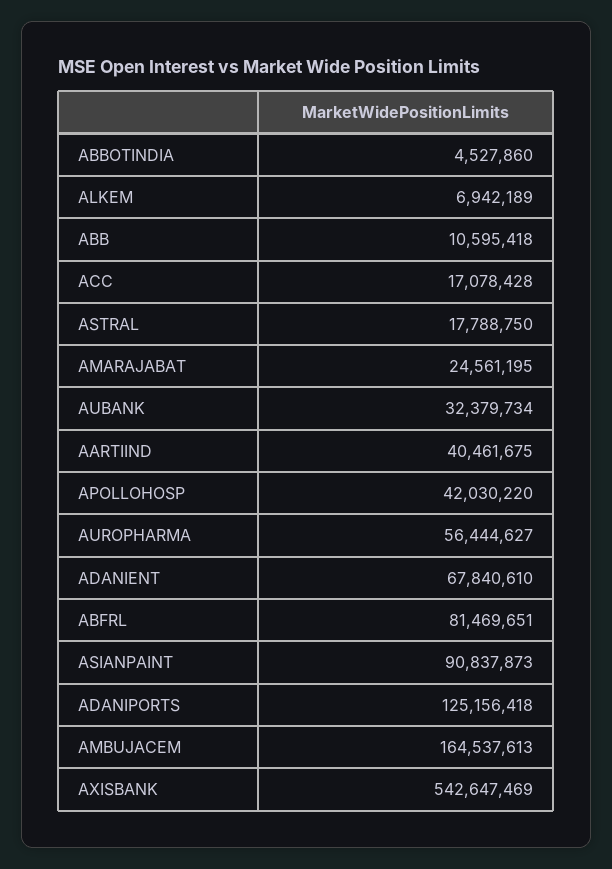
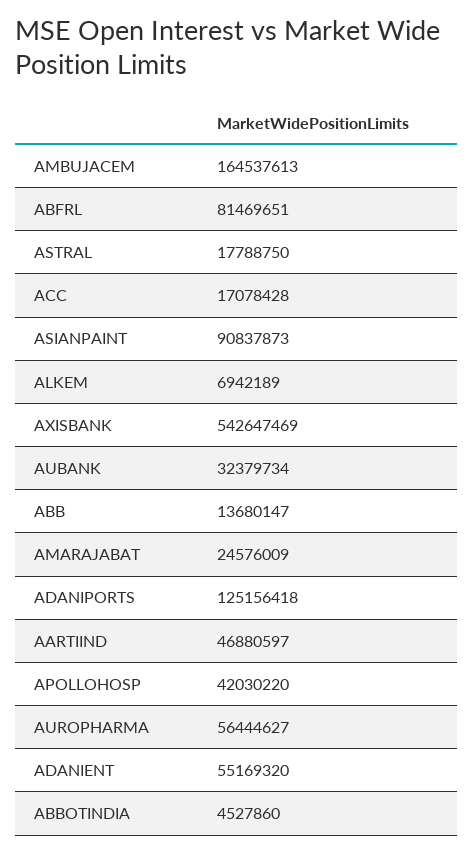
ABB: 10595418 -> 13680147
AMARAJABAT: 24561195 -> 24576009
AARTIIND: 40461675 -> 46880597
ADANIENT: 67840610 -> 55169320

